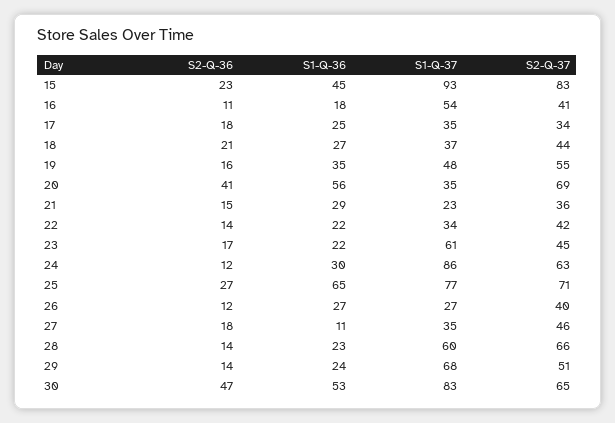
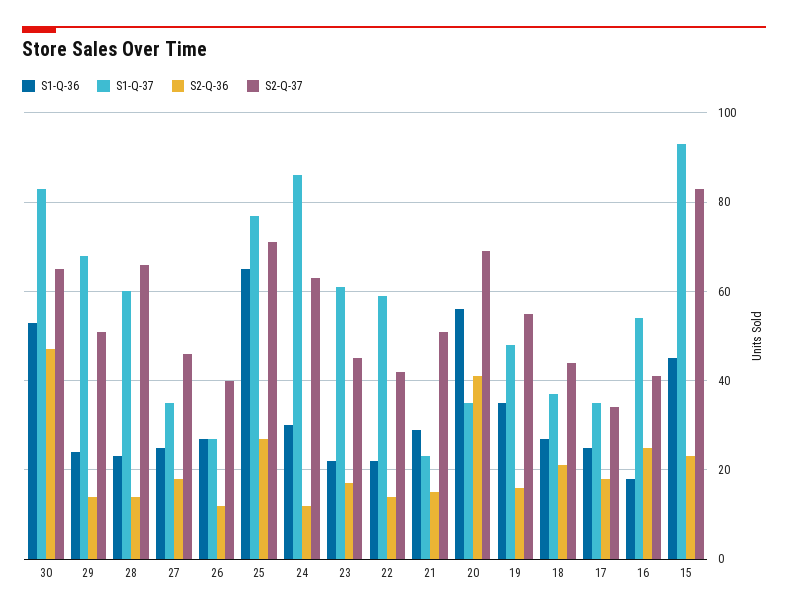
S2-Q-36, 16: 11 -> 25
S2-Q-37, 21: 36 -> 50
S1-Q-37, 22: 34 -> 60
S1-Q-36, 27: 11 -> 25

